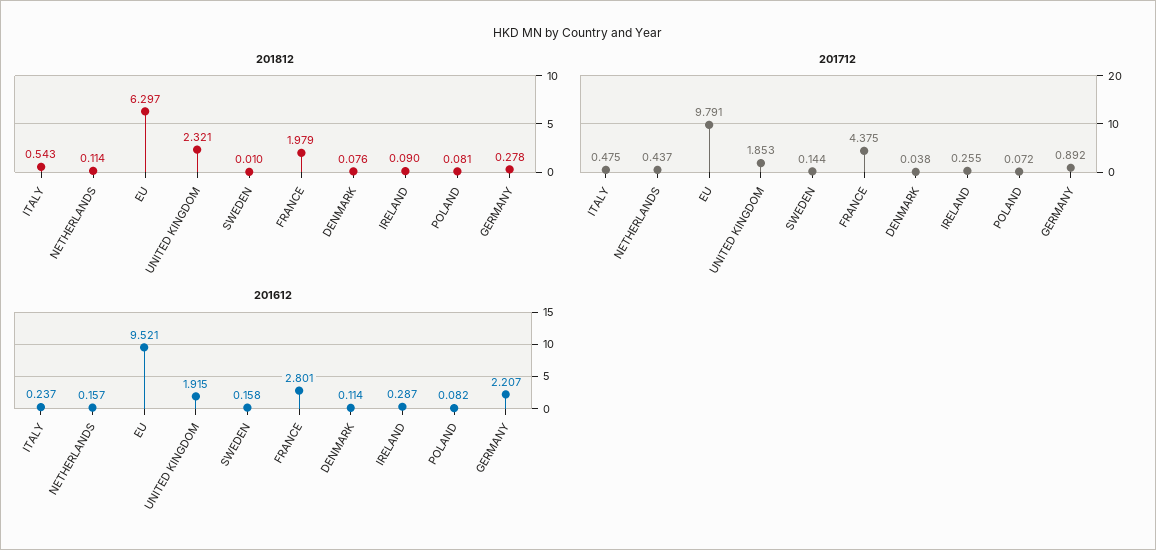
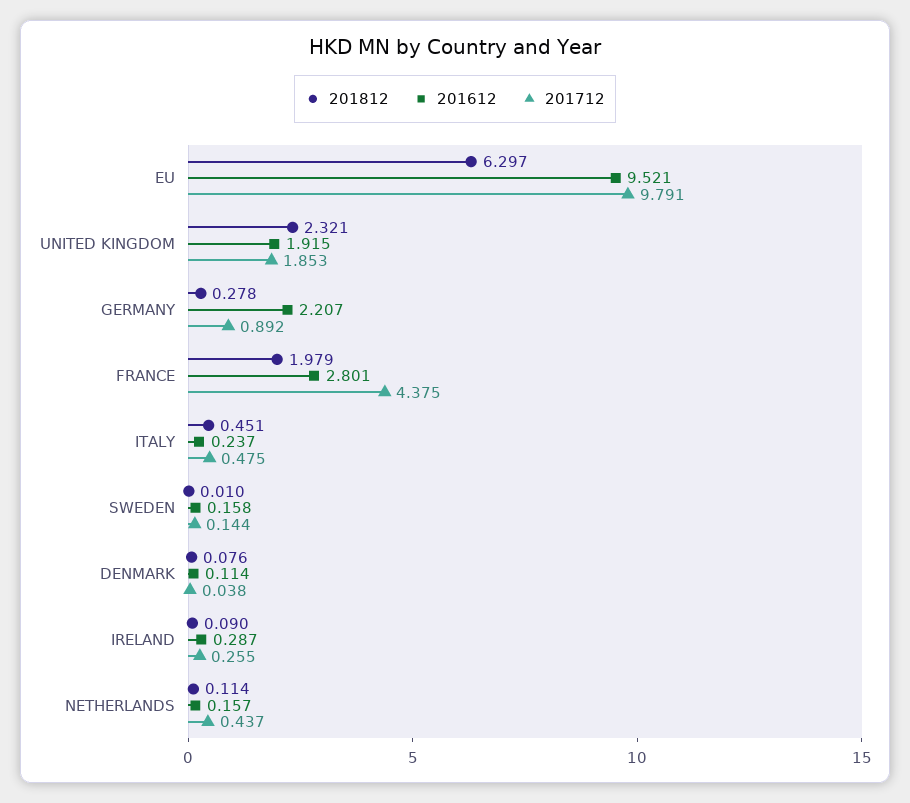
201812, ITALY: 0.543 -> 0.451
201812, POLAND: 0.081 -> none
201712, POLAND: 0.072 -> none
201612, POLAND: 0.082 -> none

